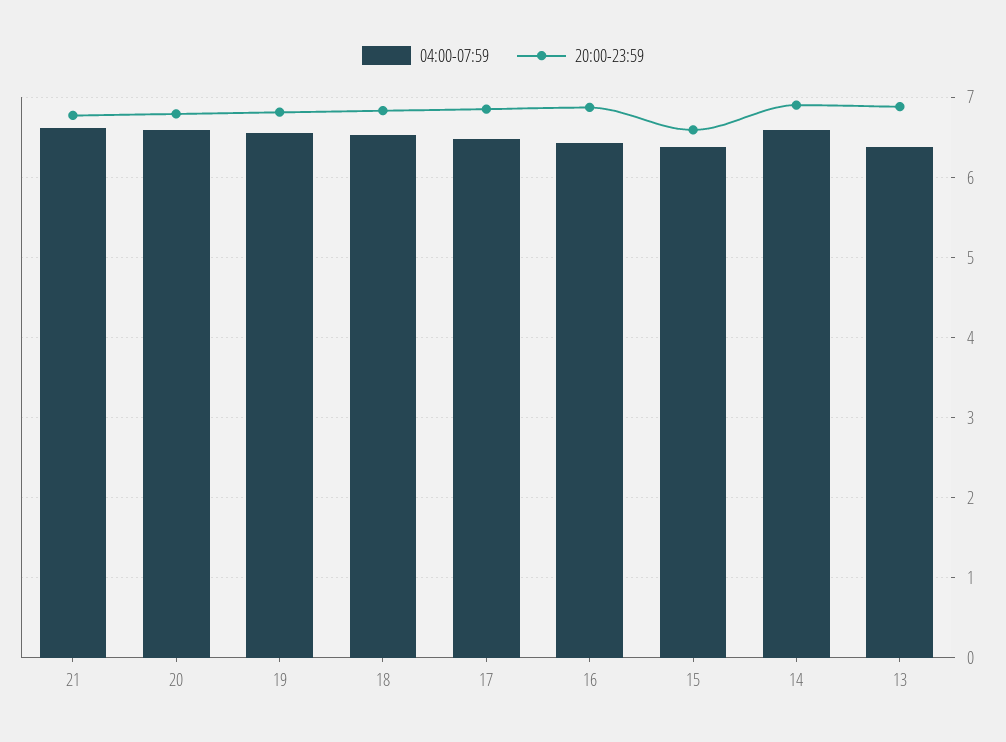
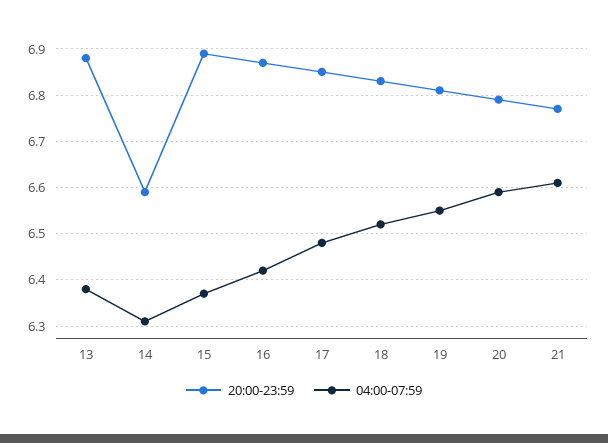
20:00-23:59, 15: 6.6 -> 6.9
04:00-07:59, 14: 6.6 -> 6.3
20:00-23:59, 14: 6.9 -> 6.6

